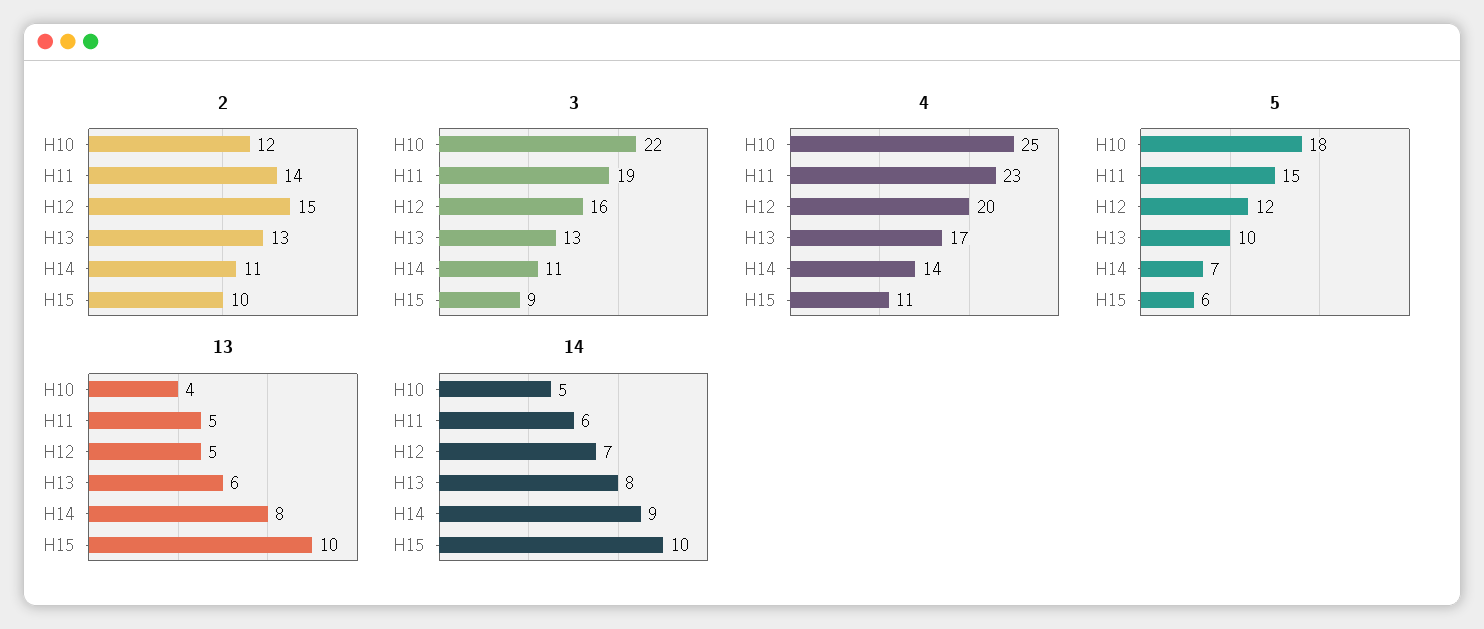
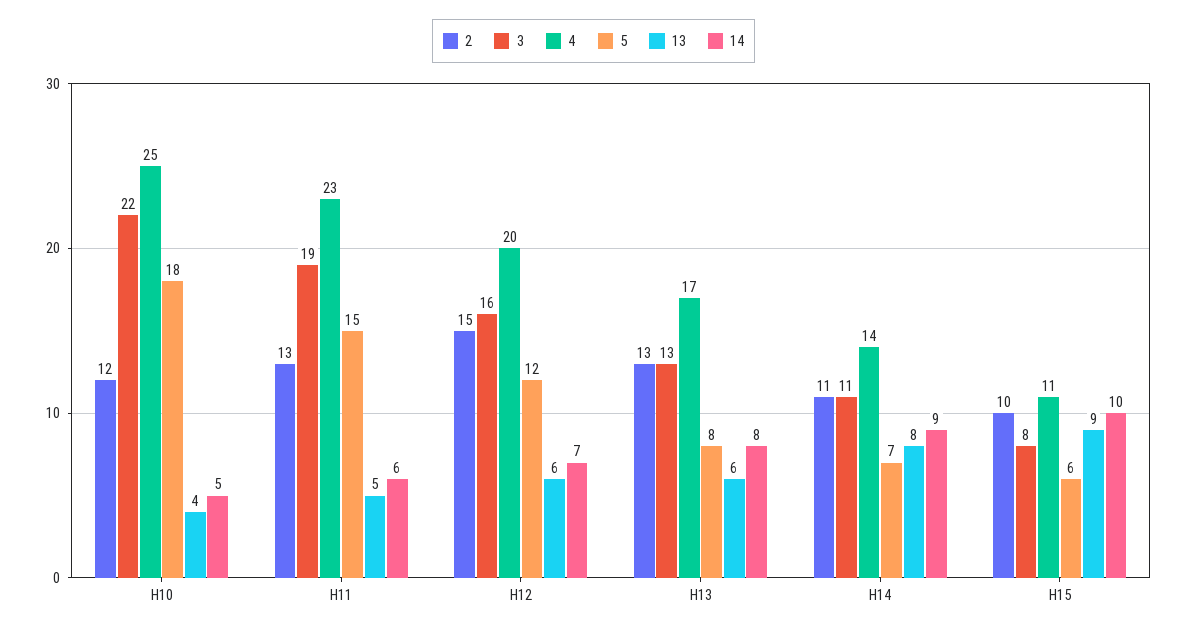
2, H11: 14 -> 13
3, H15: 9 -> 8
5, H13: 10 -> 8
13, H12: 5 -> 6
13, H15: 10 -> 9

